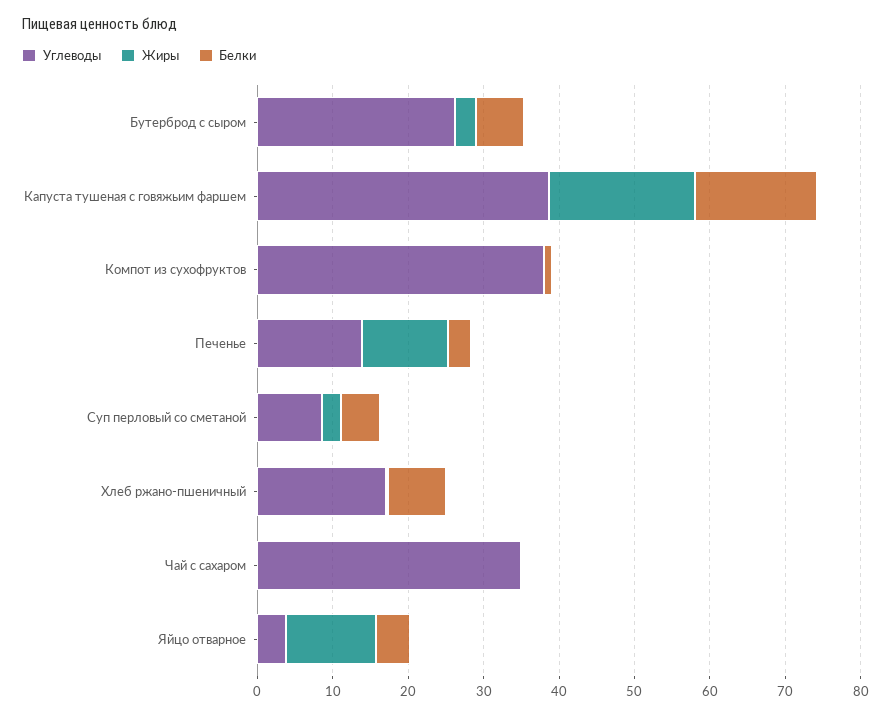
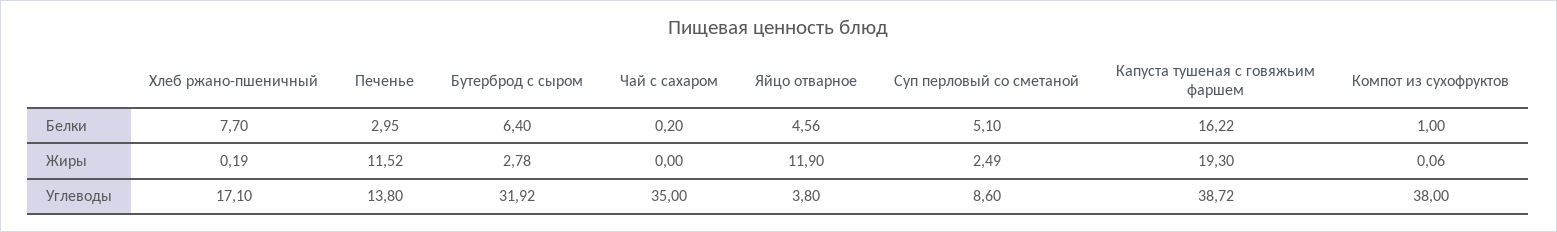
Углеводы, Бутерброд с сыром: 26 -> 31.92

